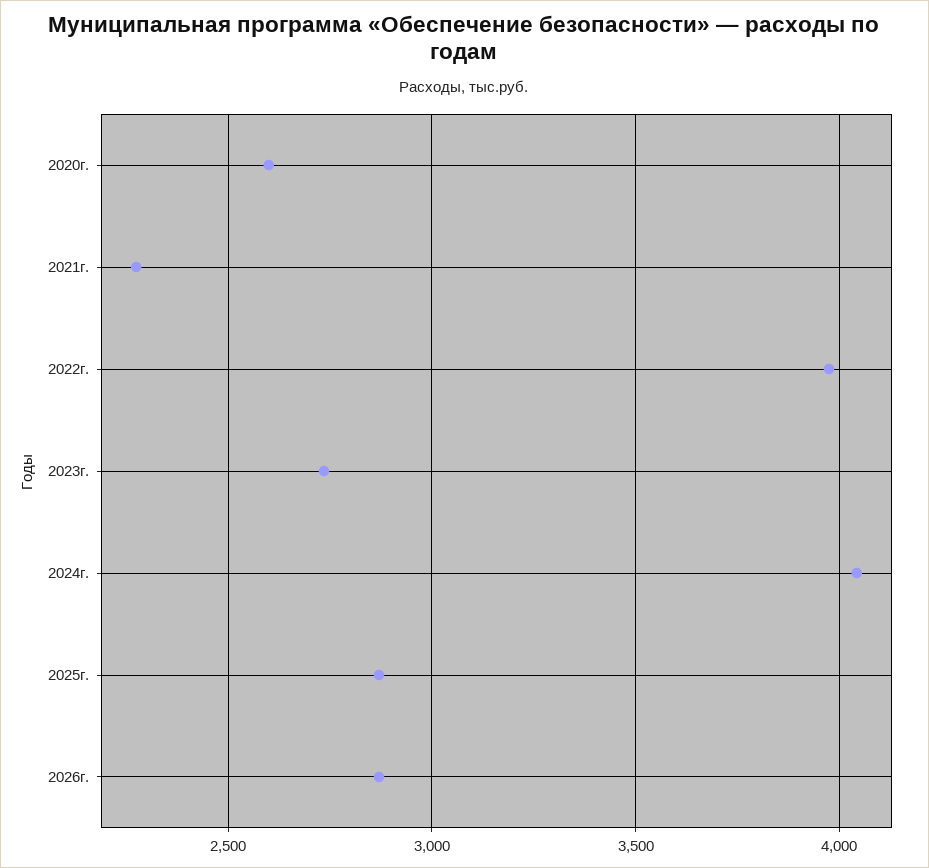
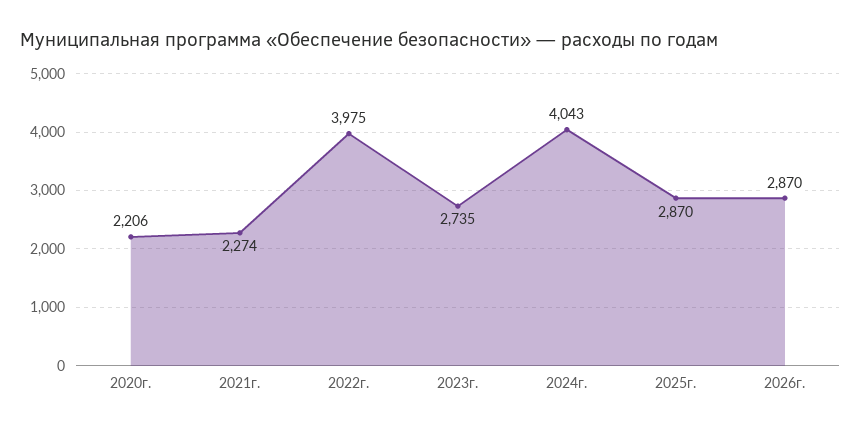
2020г.: 2600 -> 2206

